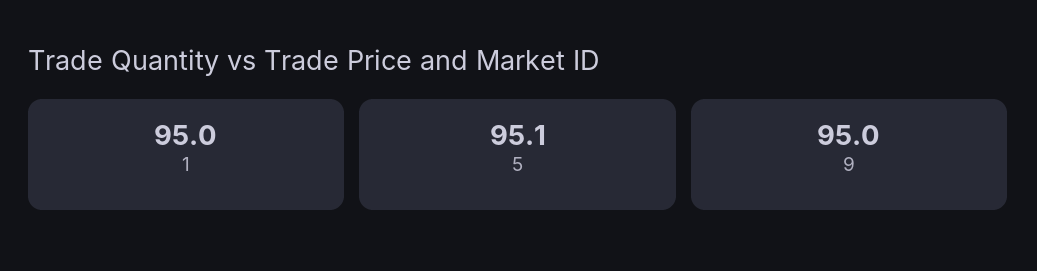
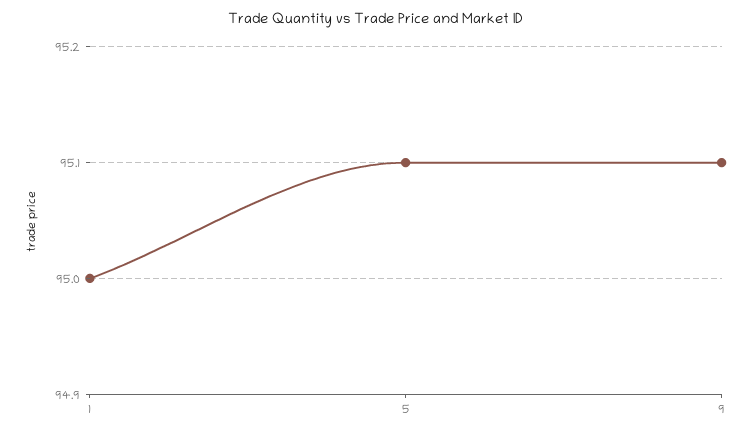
9: 95 -> 95.1

